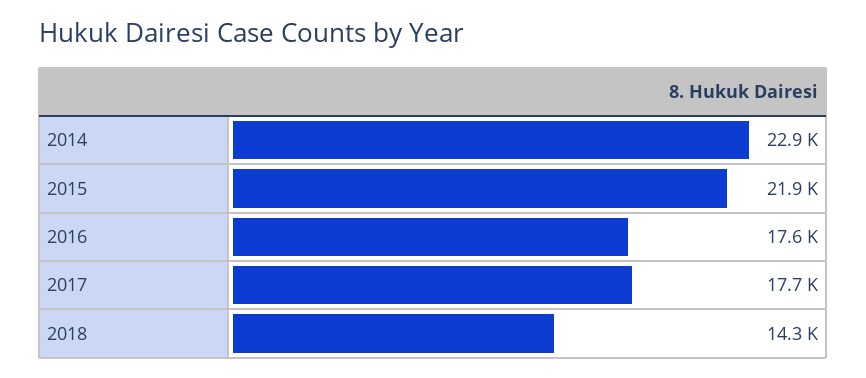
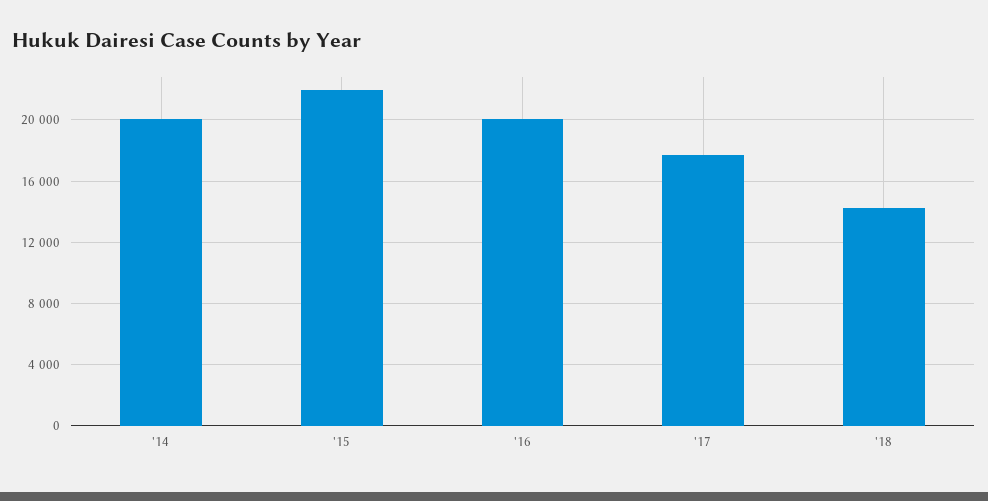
2014: 22900 -> 20000
2016: 17600 -> 20000

